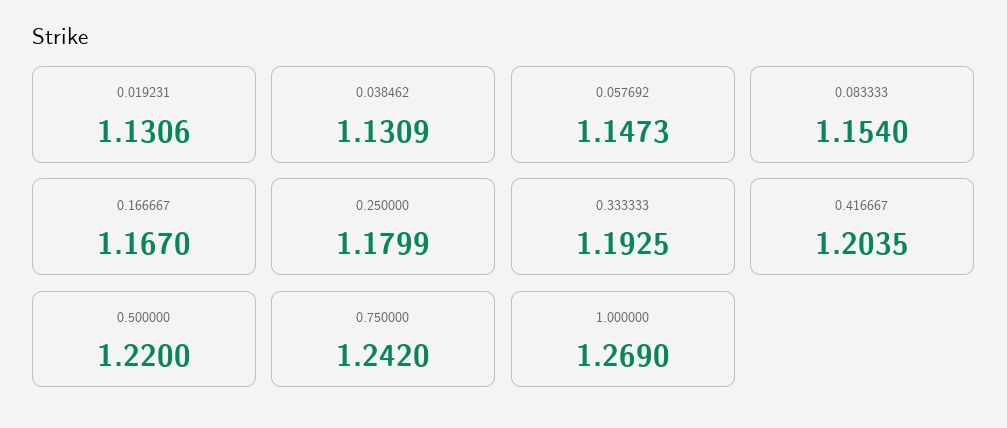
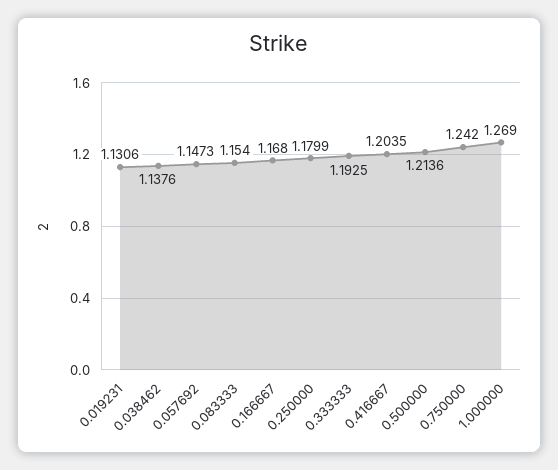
0.038462: 1.1309 -> 1.1376
0.166667: 1.167 -> 1.168
0.500000: 1.22 -> 1.2136

